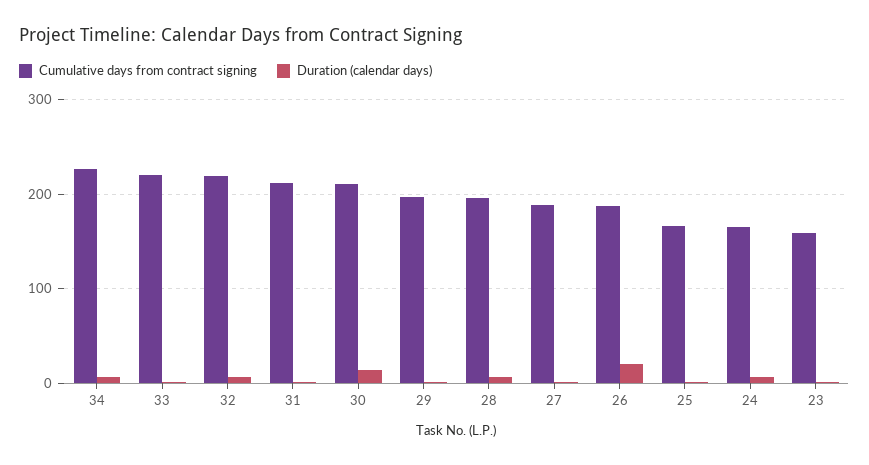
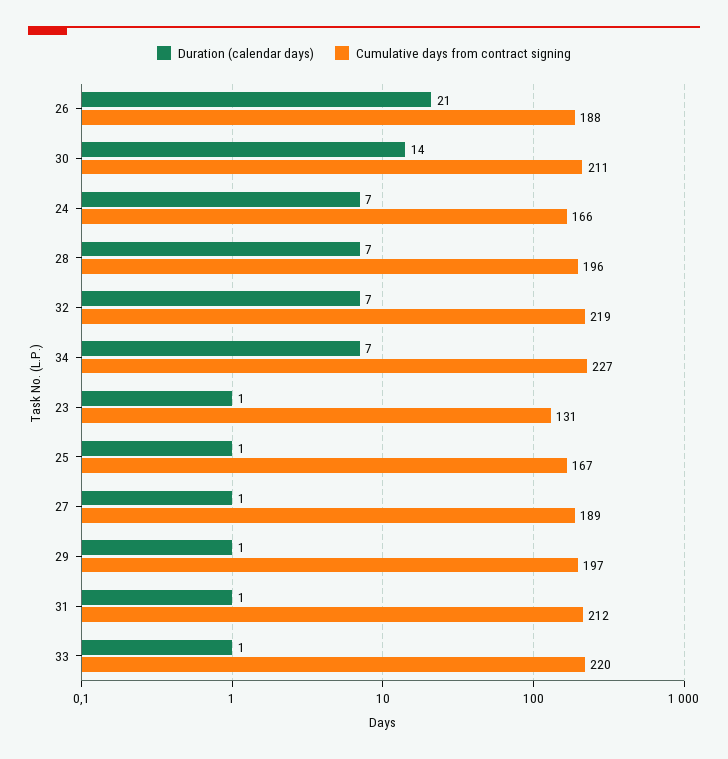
Cumulative days from contract signing, 23: 160 -> 131

